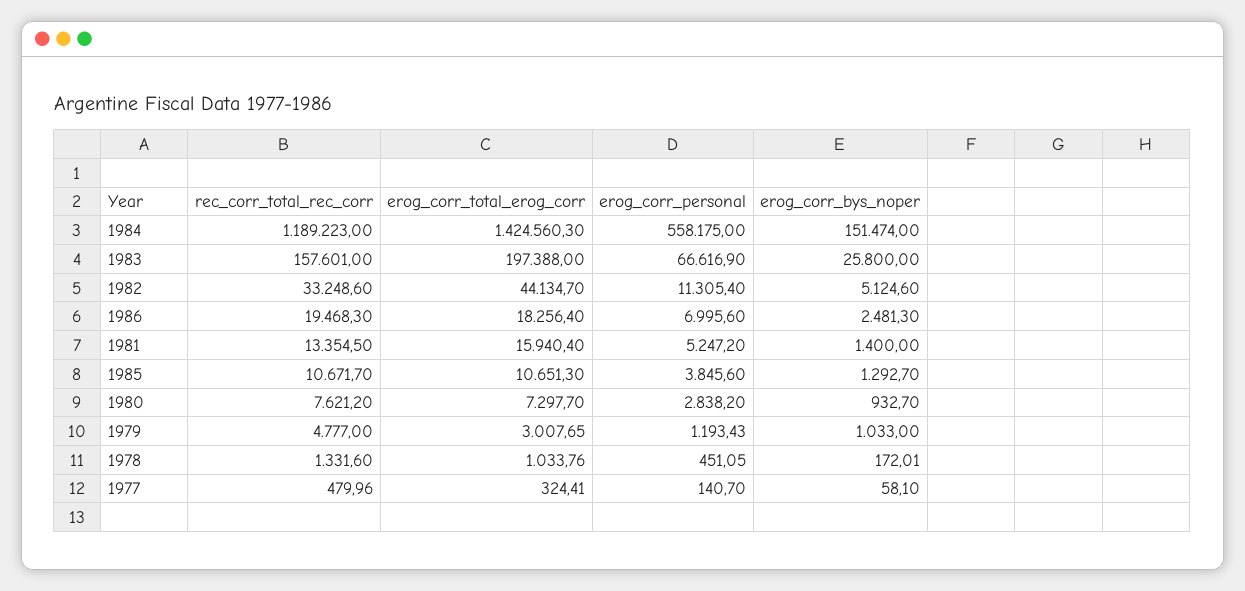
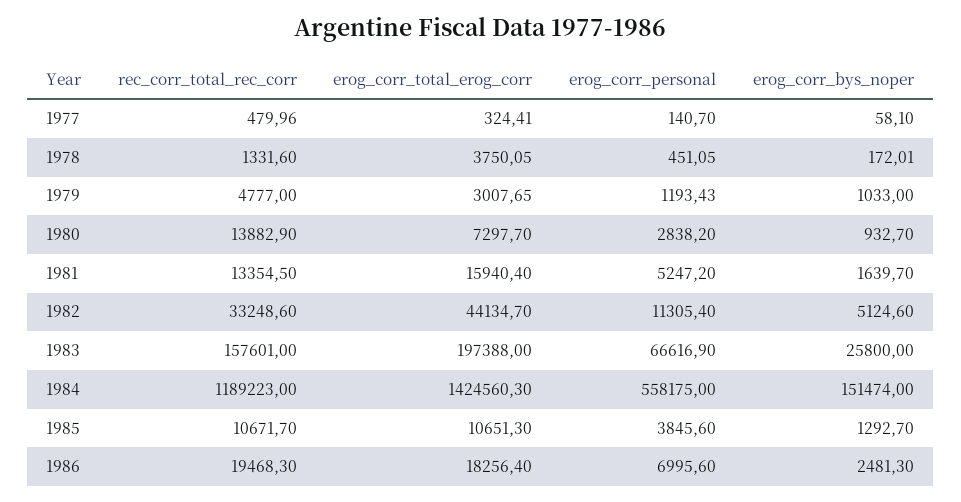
erog_corr_bys_noper, 1981: 1400 -> 1639.7
rec_corr_total_rec_corr, 1980: 7621.2 -> 13882.9
erog_corr_total_erog_corr, 1978: 1033.76 -> 3750.05

